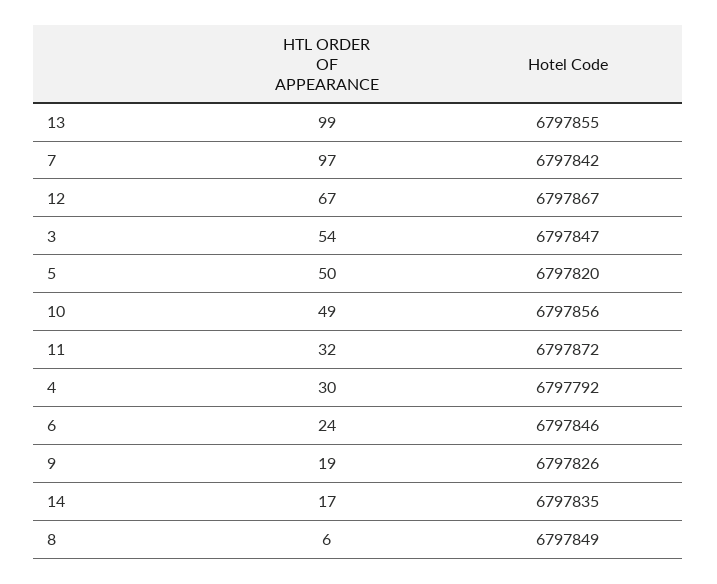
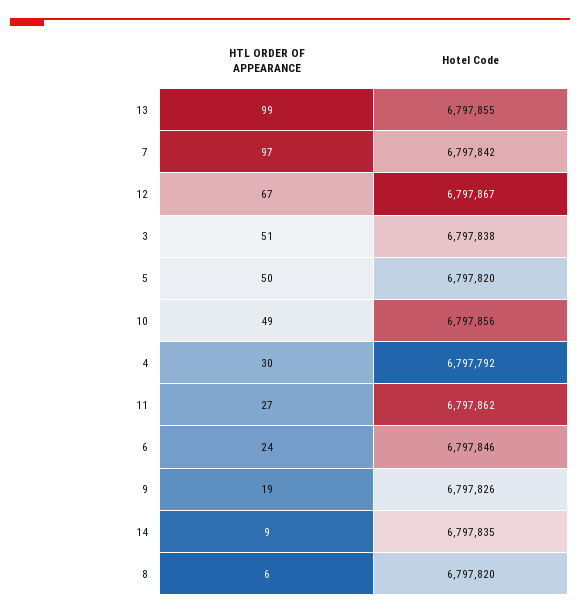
HTL ORDER OF APPEARANCE, 3: 54 -> 51
Hotel Code, 3: 6797847 -> 6797838
HTL ORDER OF APPEARANCE, 11: 32 -> 27
Hotel Code, 11: 6797872 -> 6797862
HTL ORDER OF APPEARANCE, 14: 17 -> 9
Hotel Code, 8: 6797849 -> 6797820

